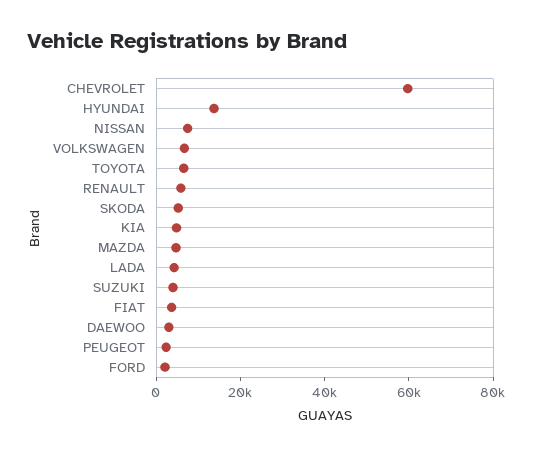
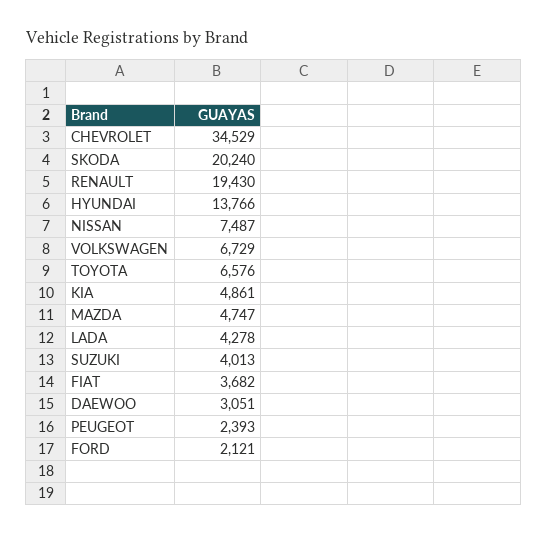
CHEVROLET: 60000 -> 34529
RENAULT: 5000 -> 19430
SKODA: 5000 -> 20240

